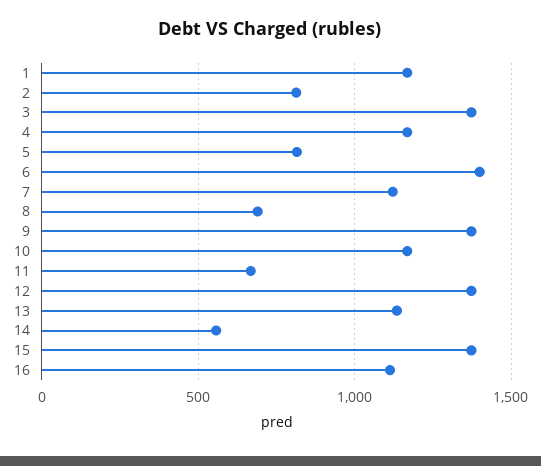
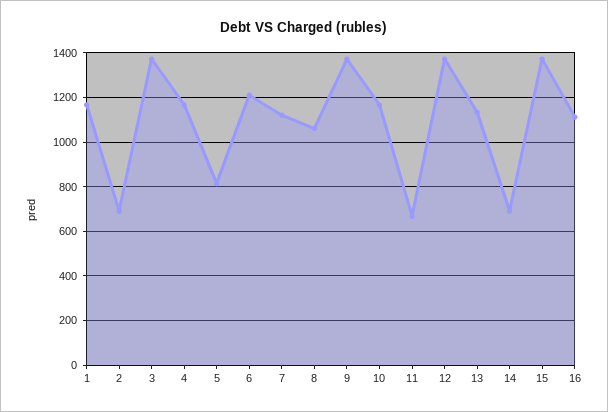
2: 800 -> 700
6: 1400 -> 1200
8: 700 -> 1050
14: 550 -> 700

